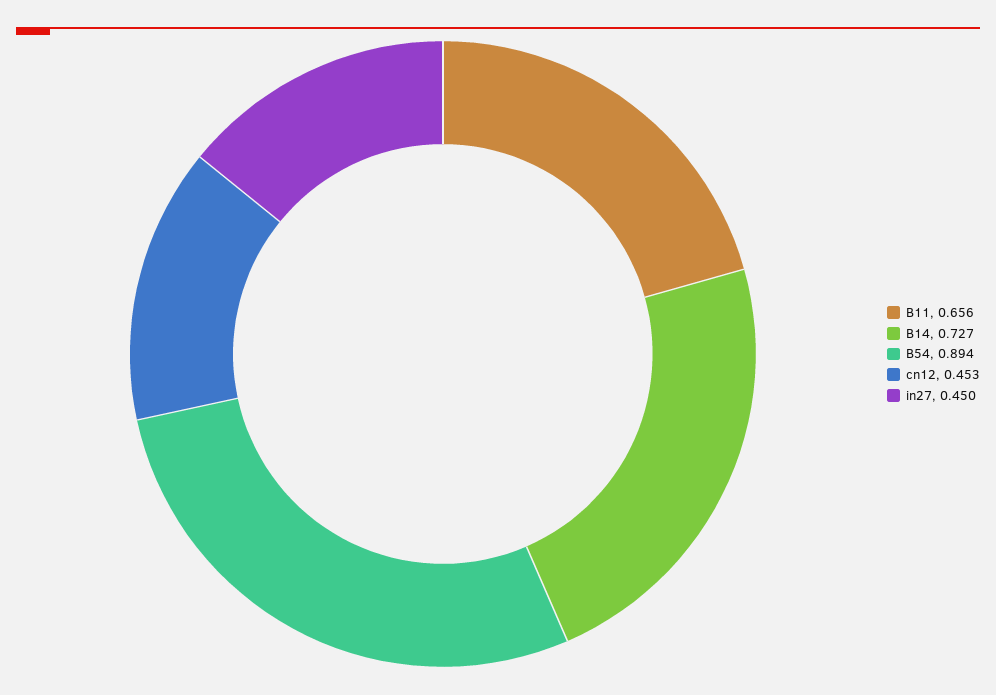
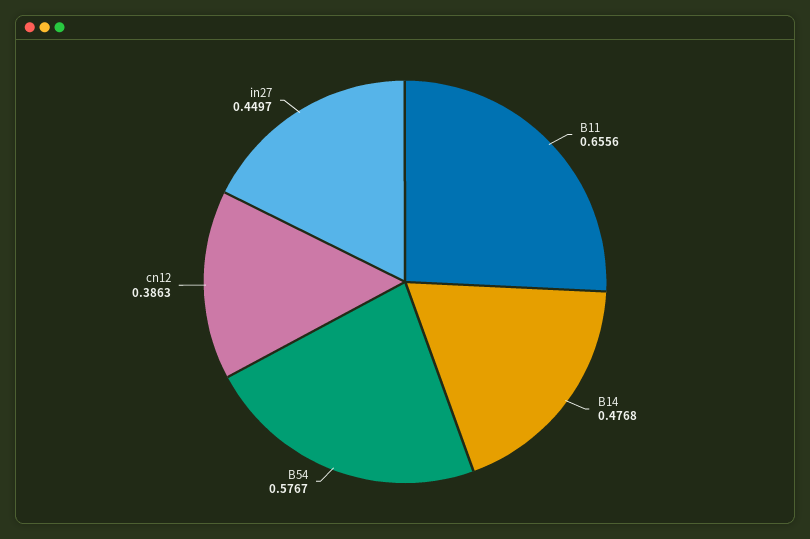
B14: 0.727 -> 0.4768
B54: 0.894 -> 0.5767
cn12: 0.453 -> 0.3863

